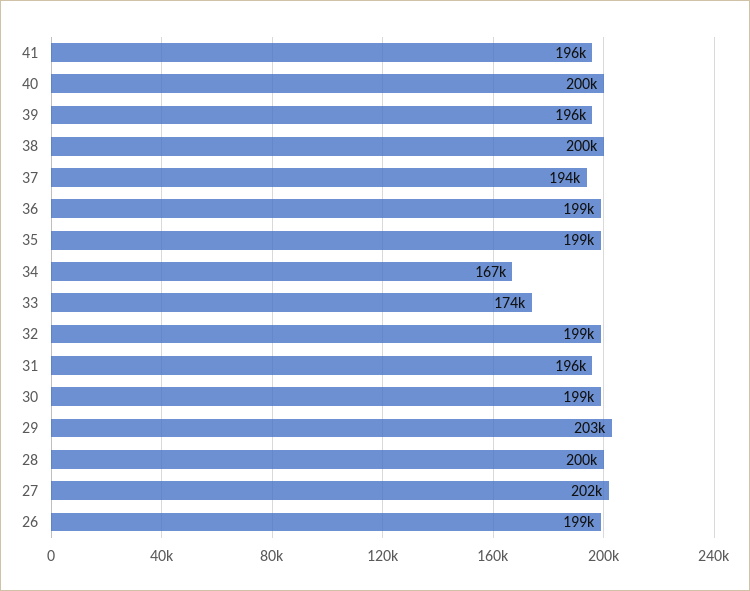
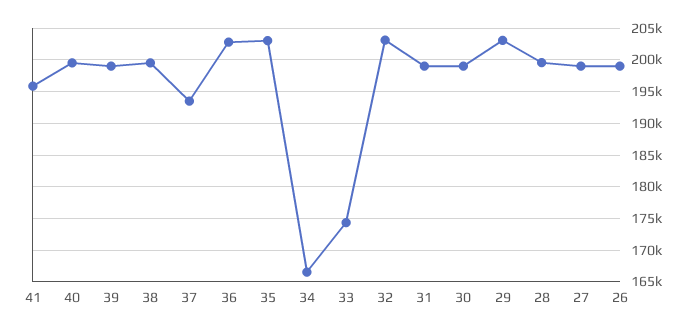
39: 196000 -> 199000
36: 199000 -> 203000
35: 199000 -> 203000
32: 199000 -> 203000
31: 196000 -> 199000
27: 202000 -> 199000

